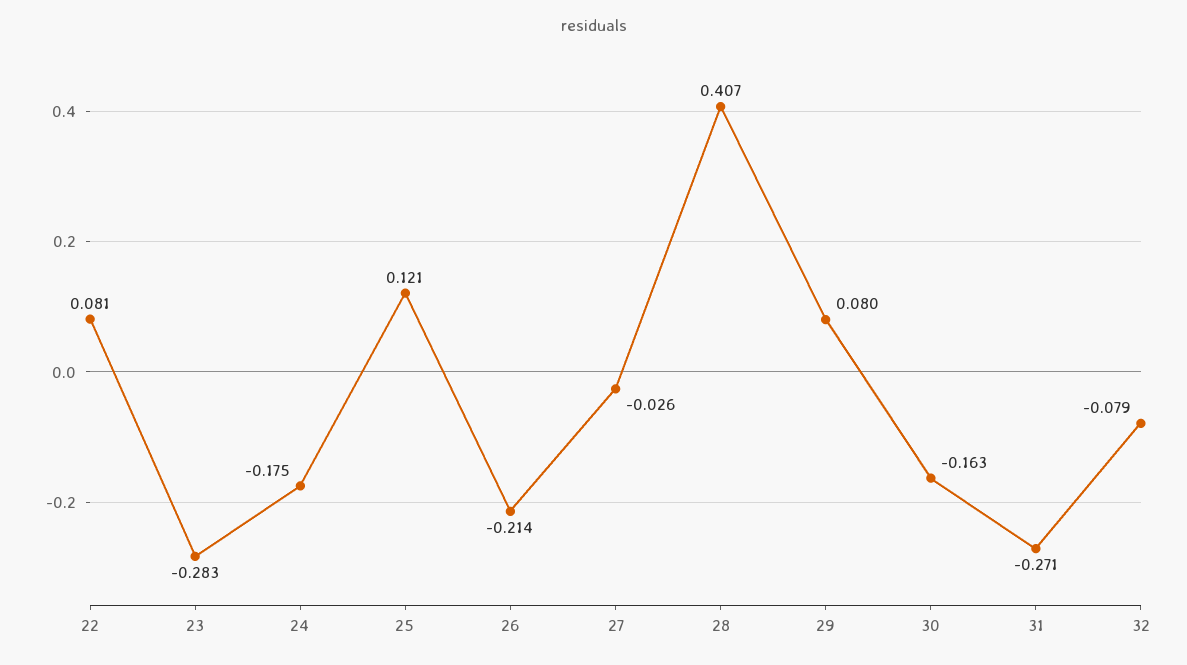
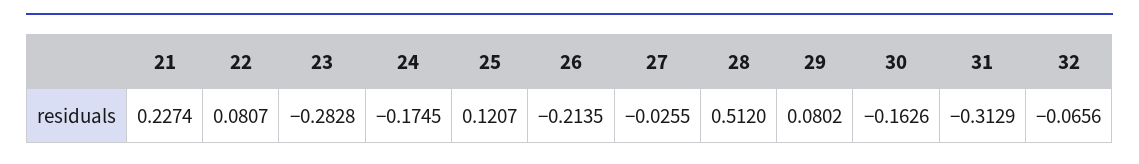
28: 0.407 -> 0.512
31: -0.271 -> -0.3129
32: -0.079 -> -0.0656
21: none -> 0.2274

